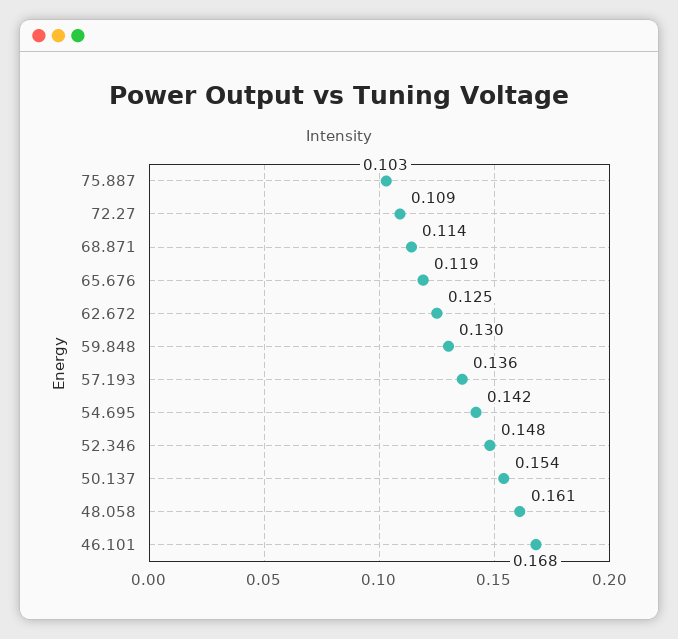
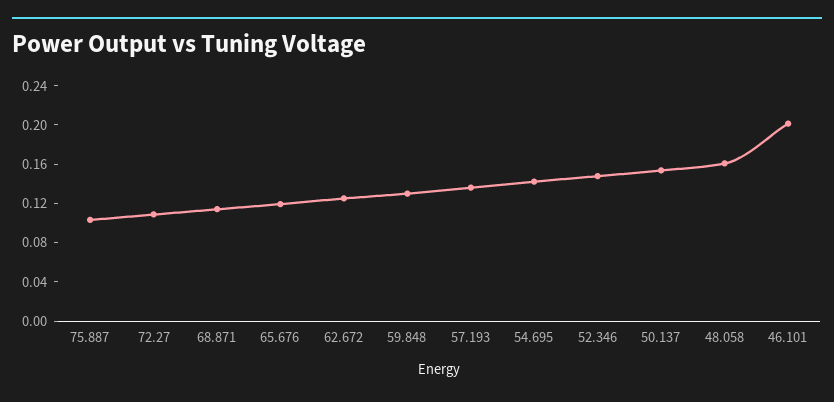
46.101: 0.168 -> 0.2

